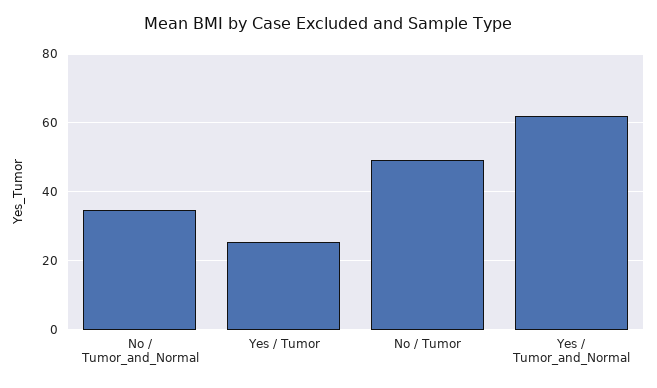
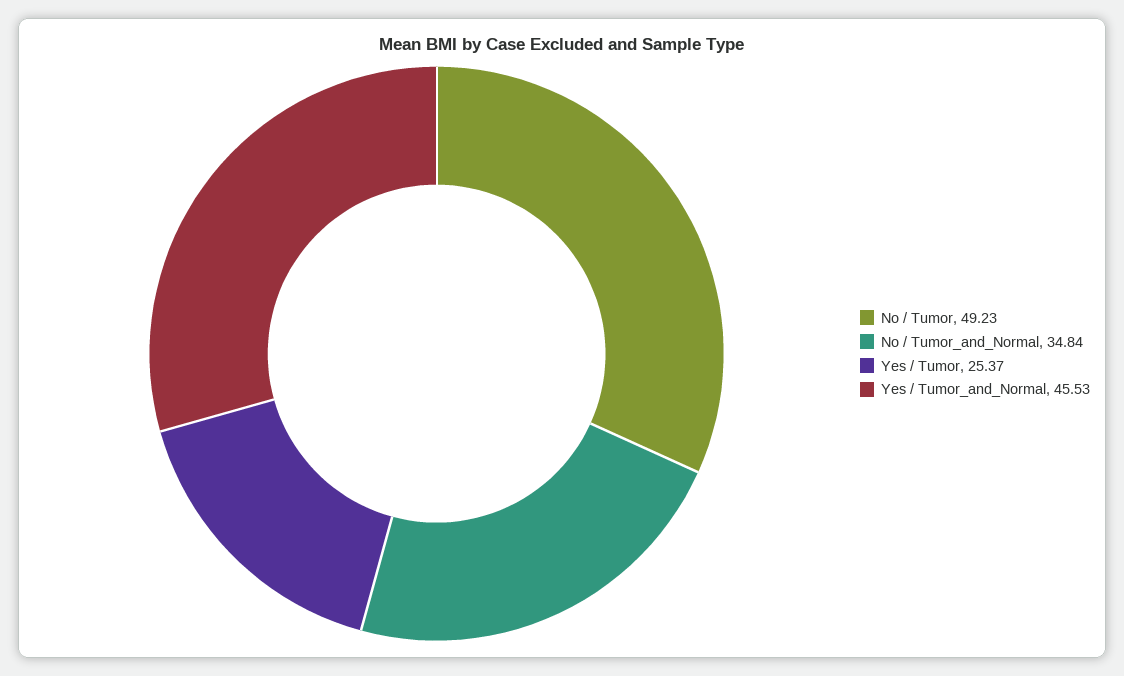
Yes / Tumor_and_Normal: 62 -> 45.53

